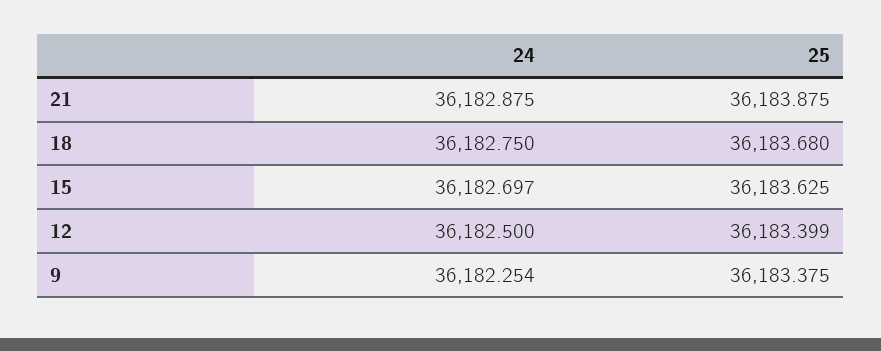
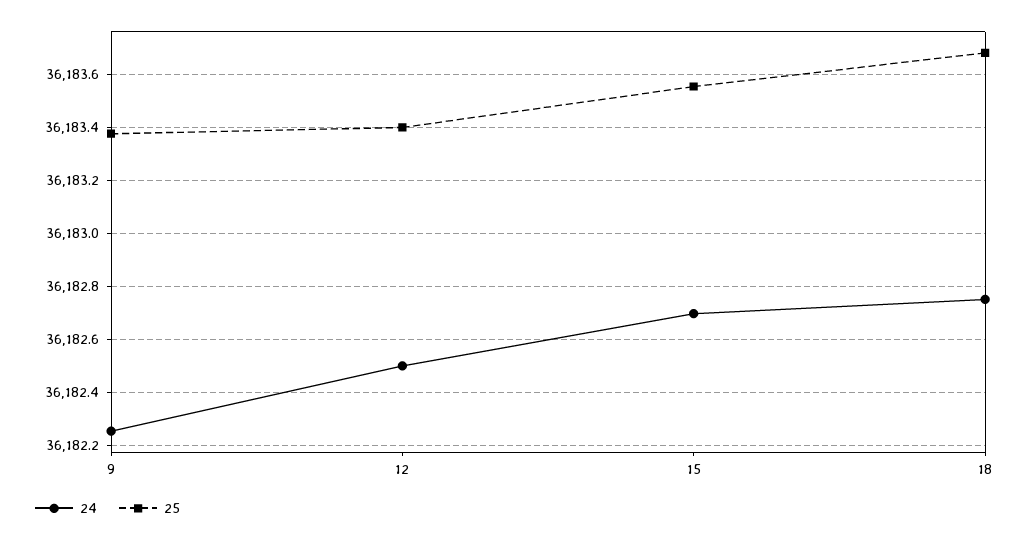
24, 21: 36182.875 -> none
25, 21: 36183.875 -> none
25, 15: 36183.625 -> 36183.55

